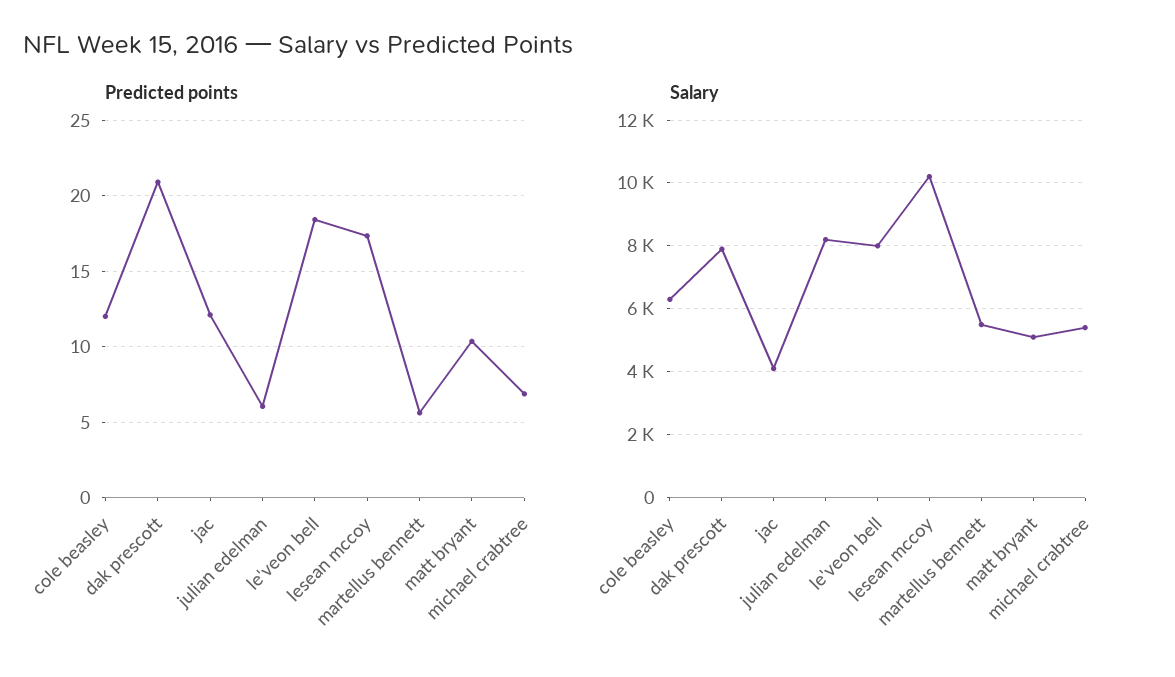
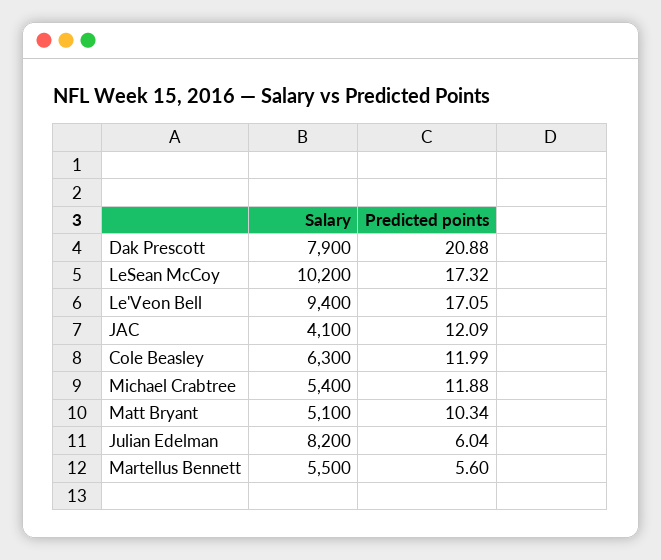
Predicted points, le'veon bell: 18.5 -> 17.05
Predicted points, michael crabtree: 7 -> 11.88
Salary, le'veon bell: 8000 -> 9400

